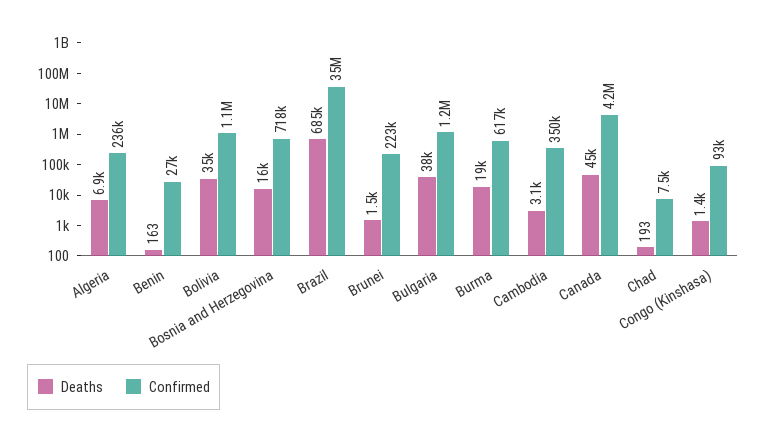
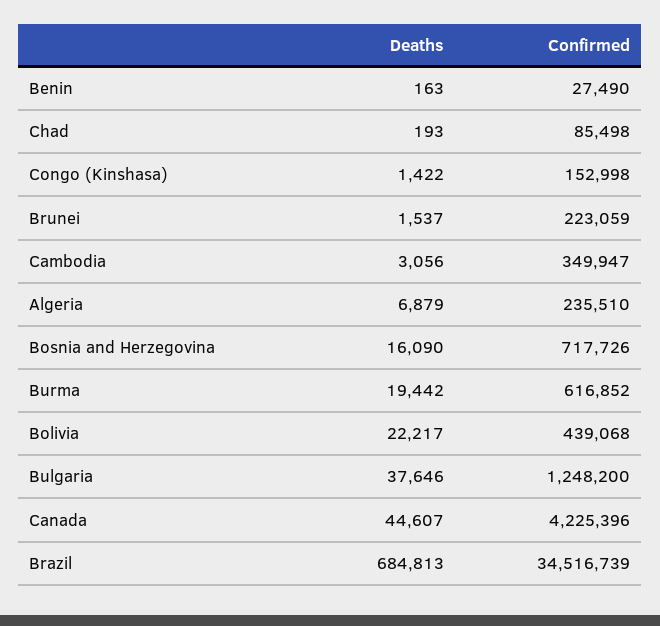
Deaths, Bolivia: 35000 -> 22217
Confirmed, Bolivia: 1100000 -> 439068
Confirmed, Chad: 7500 -> 85498
Confirmed, Congo (Kinshasa): 93000 -> 152998

